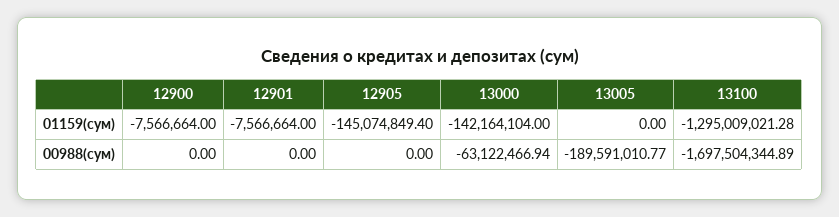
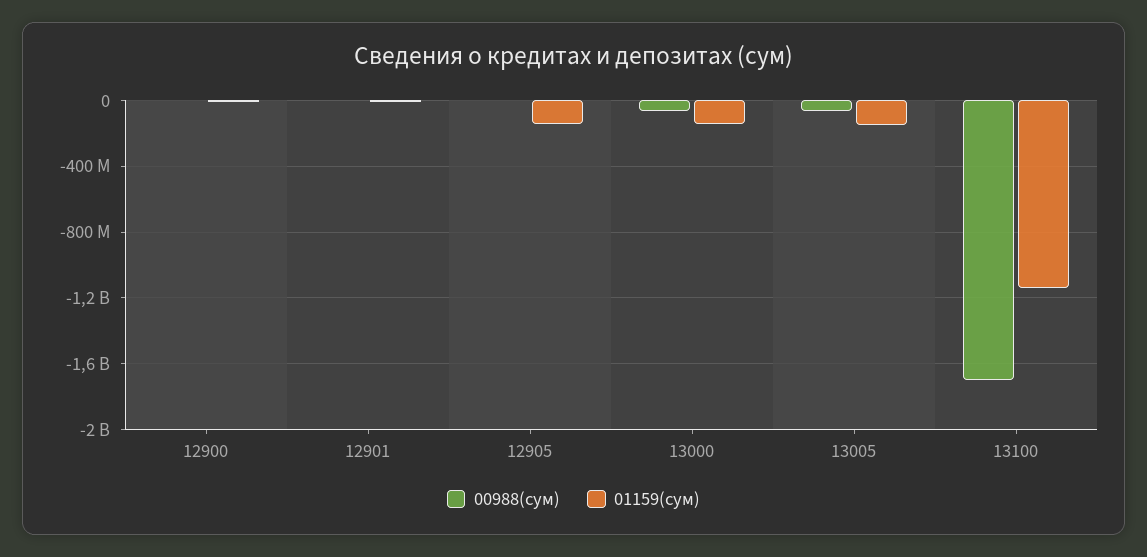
01159(сум), 13005: 0 -> -150000000
01159(сум), 13100: -1295009021.28 -> -1150000000
00988(сум), 13005: -189591010.77 -> -50000000

